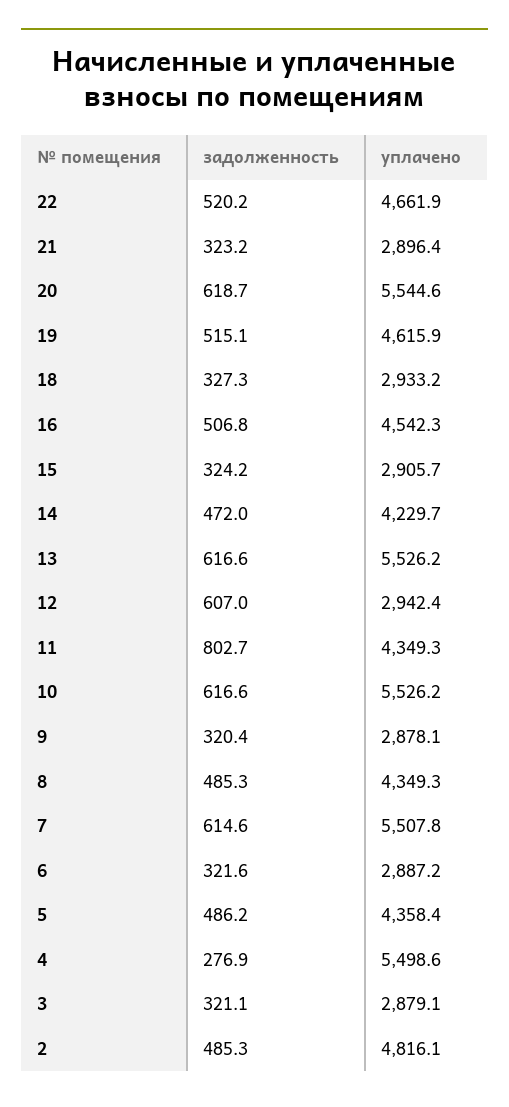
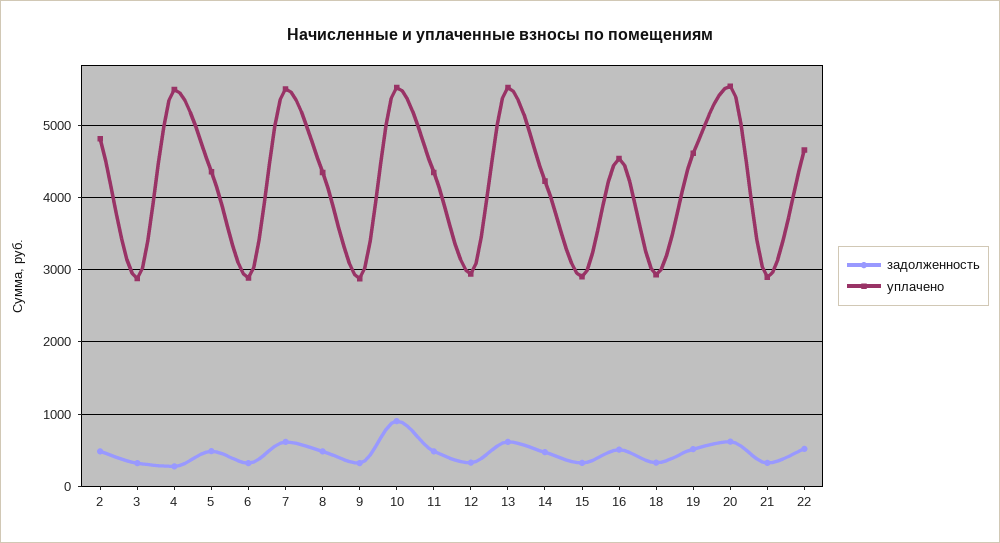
задолженность, 12: 607 -> 300
задолженность, 11: 802.7 -> 500
задолженность, 10: 616.6 -> 900

